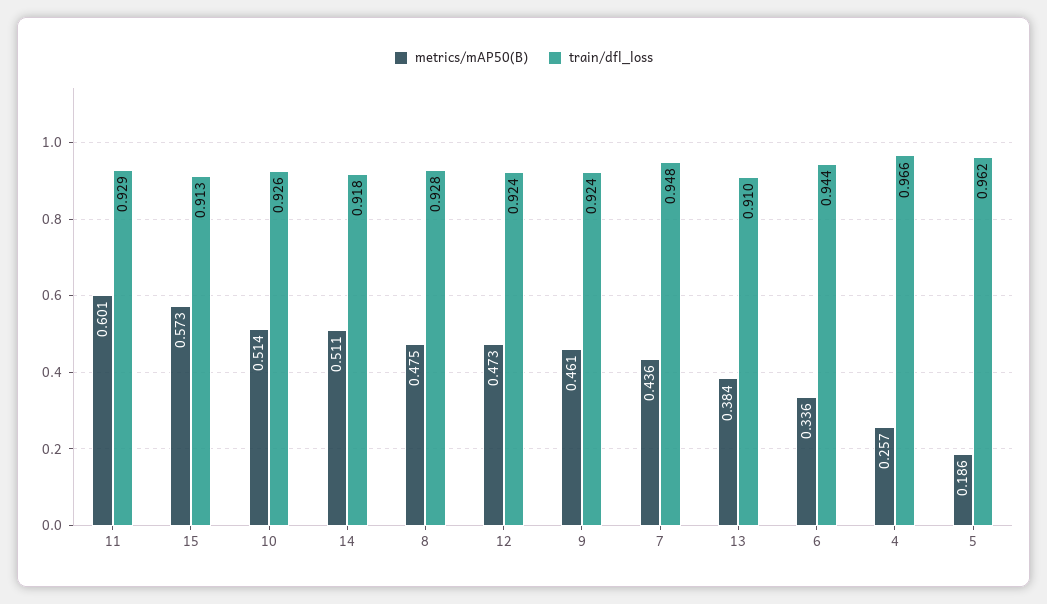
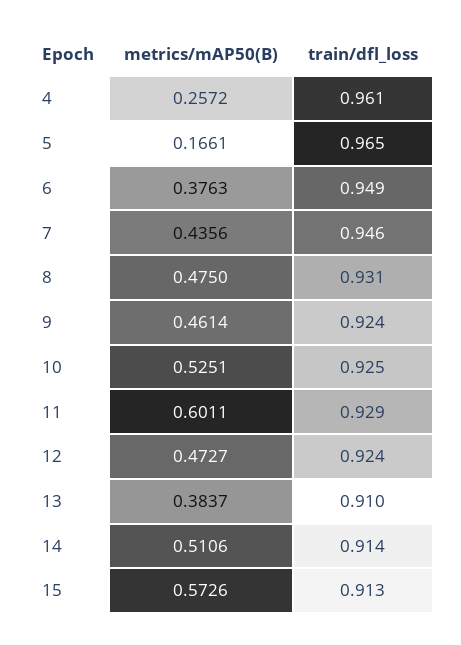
metrics/mAP50(B), 10: 0.514 -> 0.5251
train/dfl_loss, 10: 0.926 -> 0.925
train/dfl_loss, 14: 0.918 -> 0.914
train/dfl_loss, 8: 0.928 -> 0.931
train/dfl_loss, 7: 0.948 -> 0.946
metrics/mAP50(B), 6: 0.336 -> 0.3763
train/dfl_loss, 6: 0.944 -> 0.949
train/dfl_loss, 4: 0.966 -> 0.961
metrics/mAP50(B), 5: 0.186 -> 0.1661
train/dfl_loss, 5: 0.962 -> 0.965

